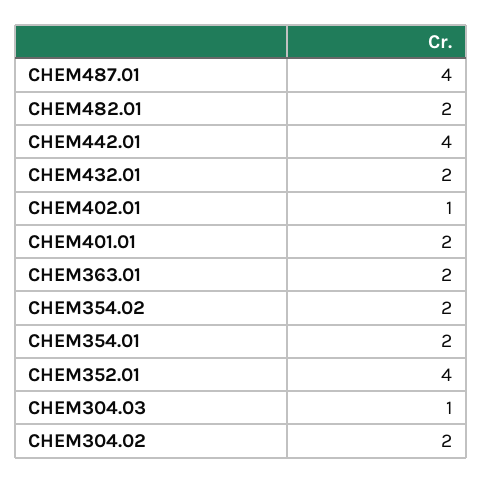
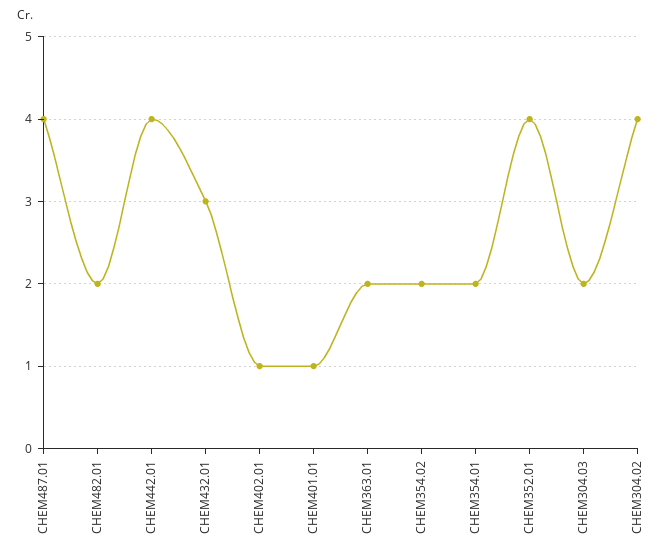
CHEM432.01: 2 -> 3
CHEM401.01: 2 -> 1
CHEM304.03: 1 -> 2
CHEM304.02: 2 -> 4

